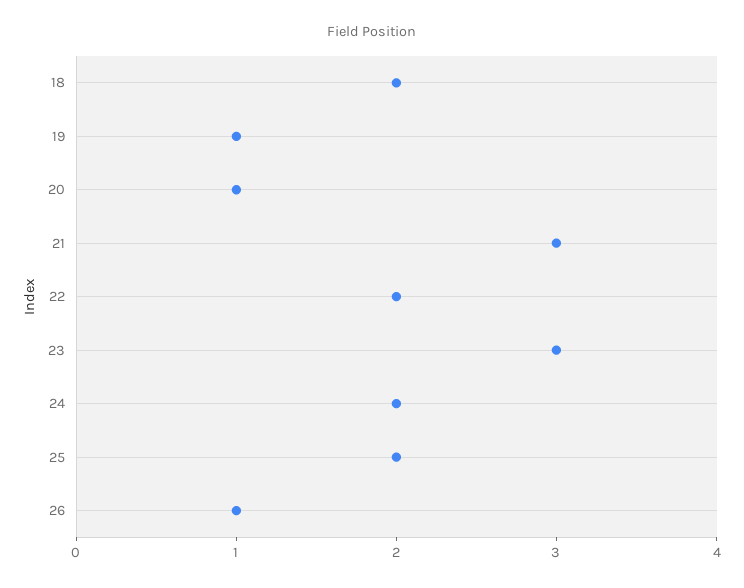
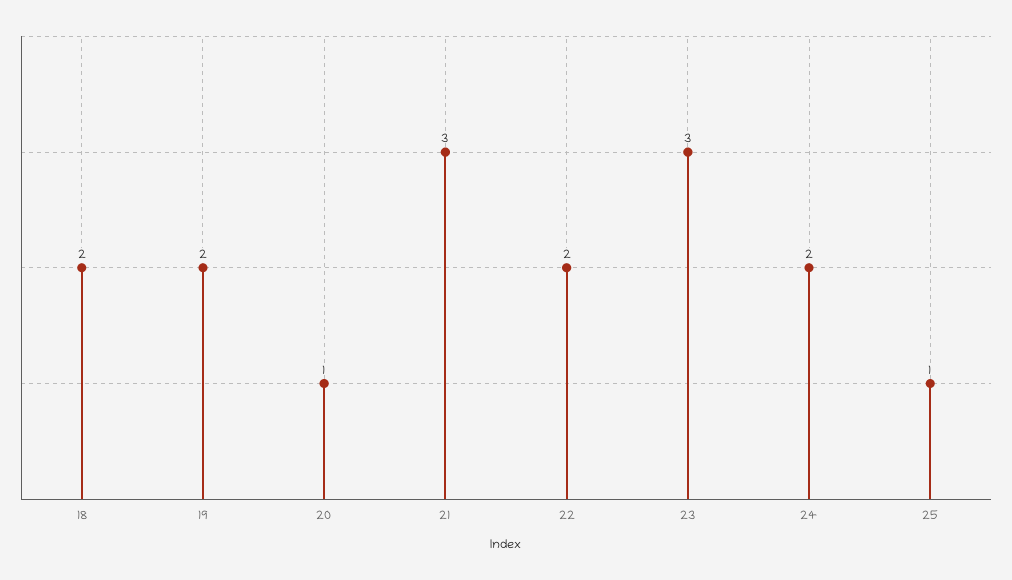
19: 1 -> 2
25: 2 -> 1
26: 1 -> none

